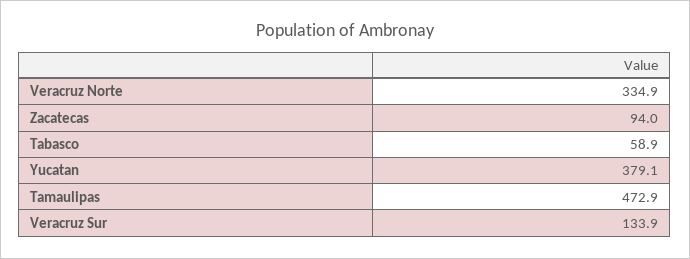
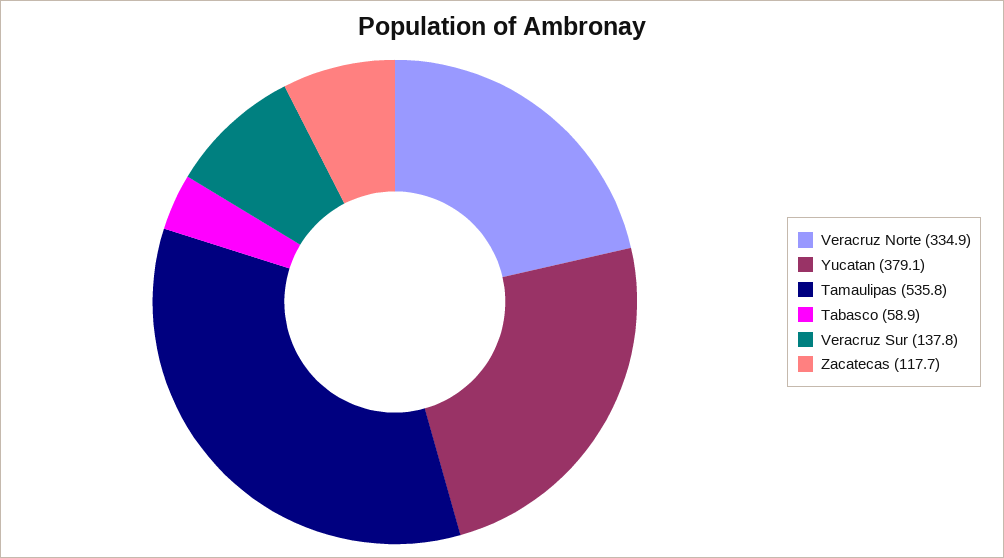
Zacatecas: 94 -> 117.7
Tamaulipas: 472.9 -> 535.8
Veracruz Sur: 133.9 -> 137.8

